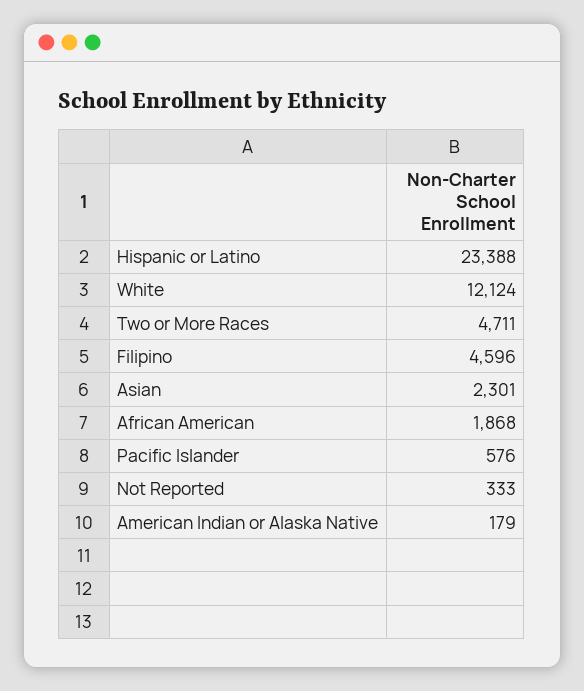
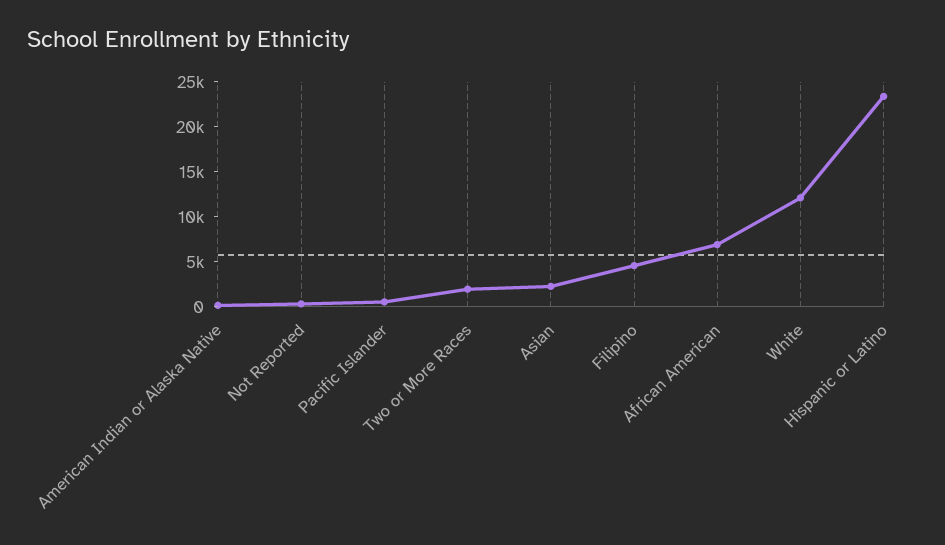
Two or More Races: 4711 -> 2000
African American: 1868 -> 7000

